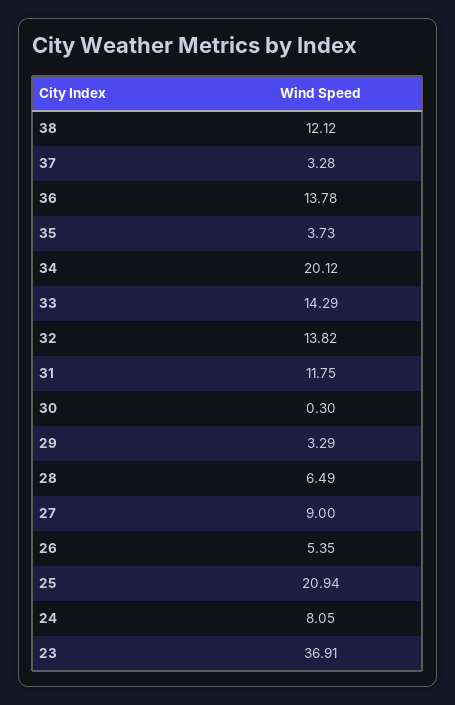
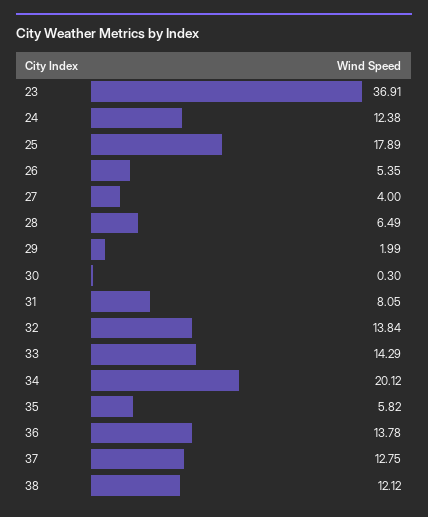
37: 3.28 -> 12.75
35: 3.73 -> 5.82
32: 13.82 -> 13.84
31: 11.75 -> 8.05
29: 3.29 -> 1.99
27: 9 -> 4
25: 20.94 -> 17.89
24: 8.05 -> 12.38

